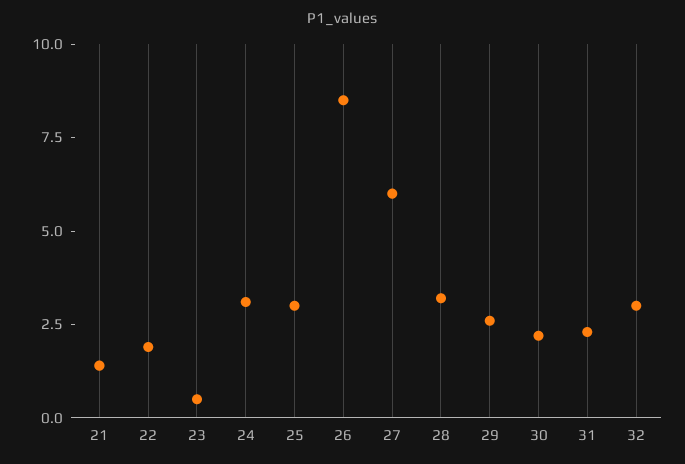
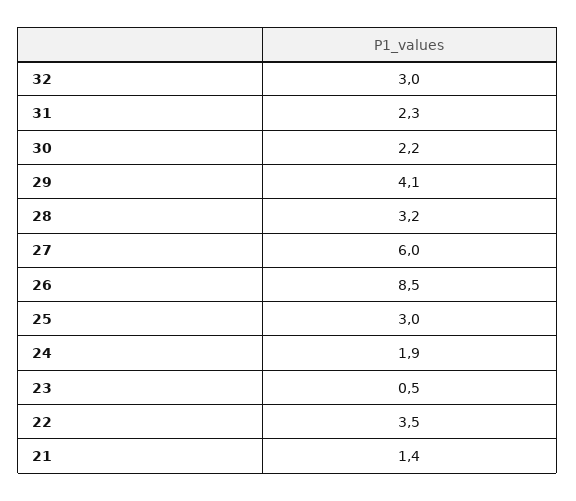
22: 2 -> 3.5
24: 3 -> 1.9
29: 2.5 -> 4.1

